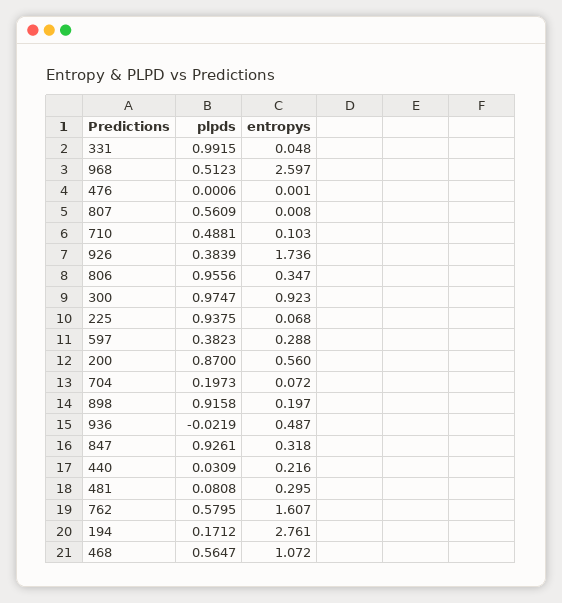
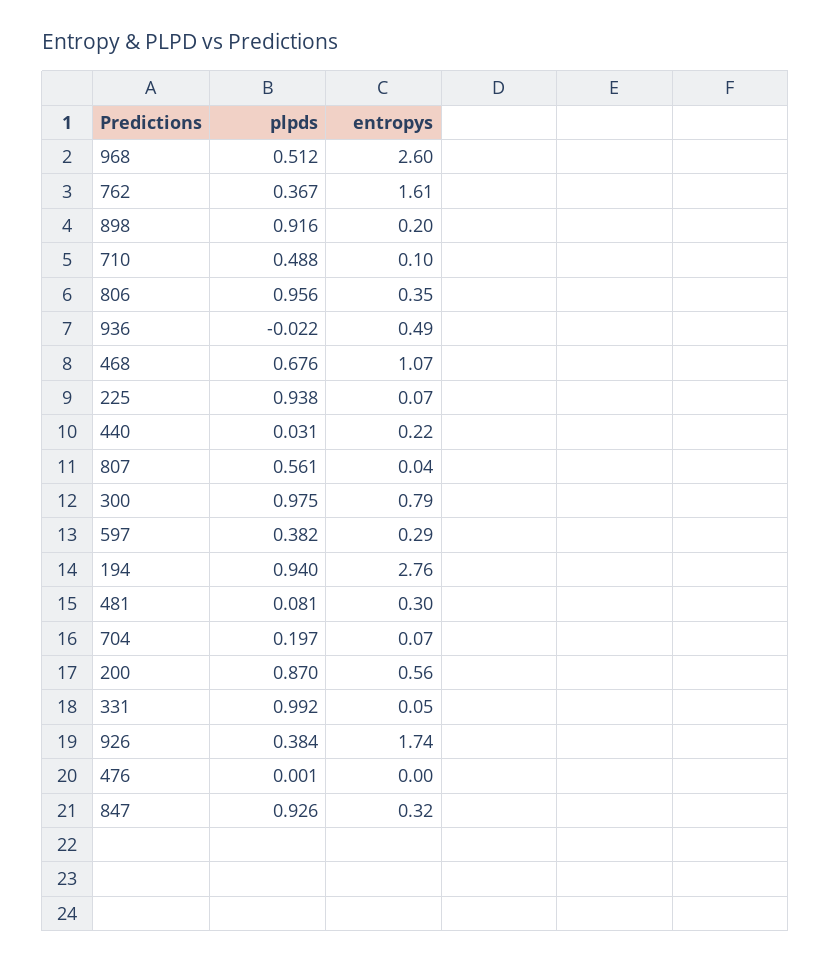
entropys, 807: 0.008 -> 0.04
entropys, 300: 0.923 -> 0.79
plpds, 762: 0.5795 -> 0.367
plpds, 194: 0.1712 -> 0.94
plpds, 468: 0.5647 -> 0.676

